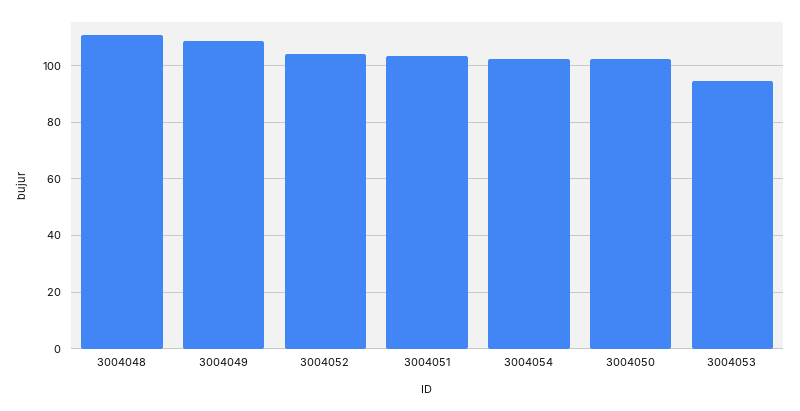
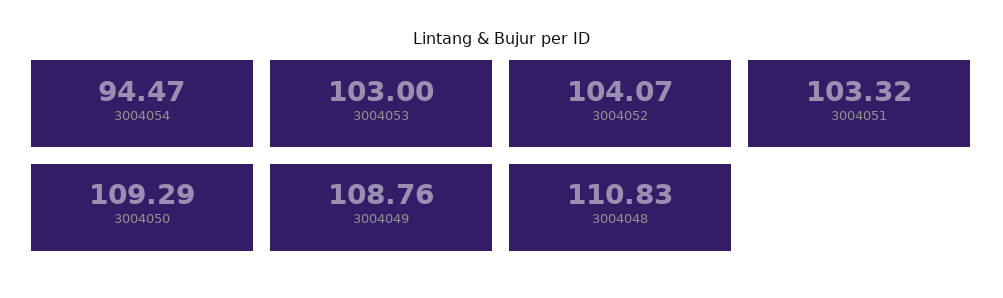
3004054: 102.5 -> 94.47
3004050: 102.5 -> 109.29
3004053: 95 -> 103

